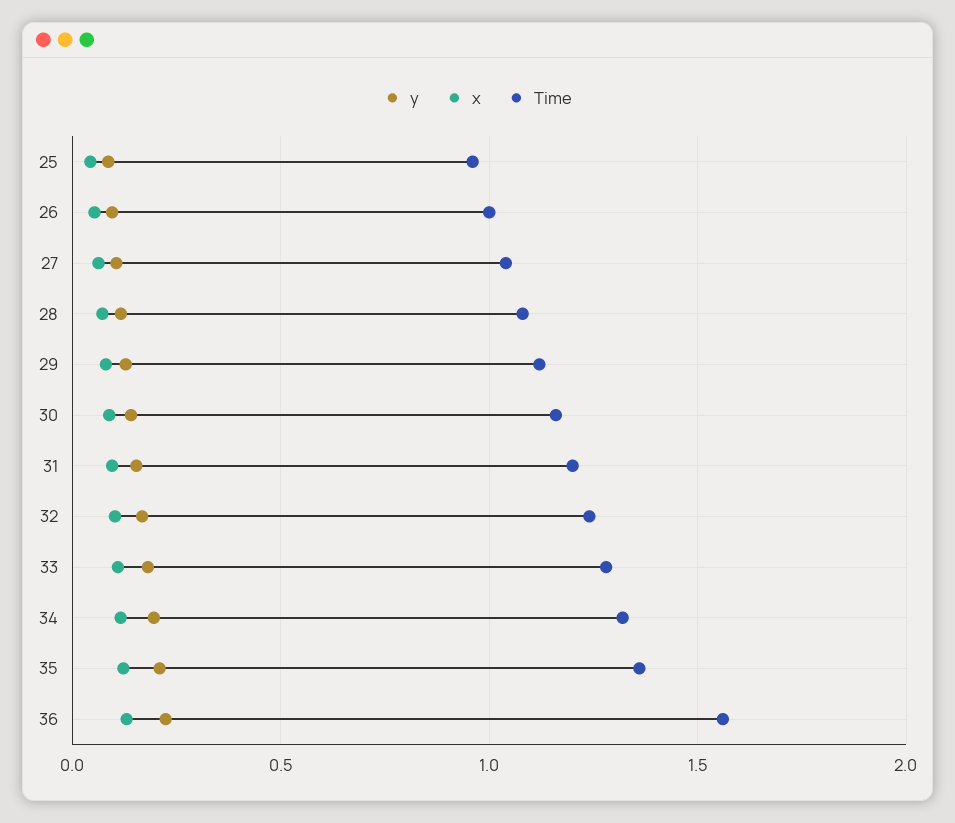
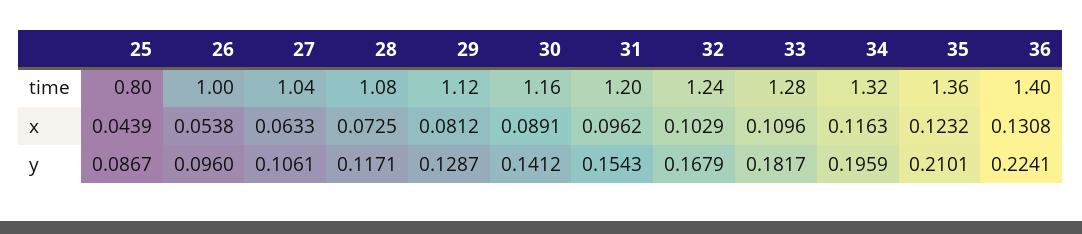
Time, 25: 0.95 -> 0.8
Time, 36: 1.55 -> 1.4

